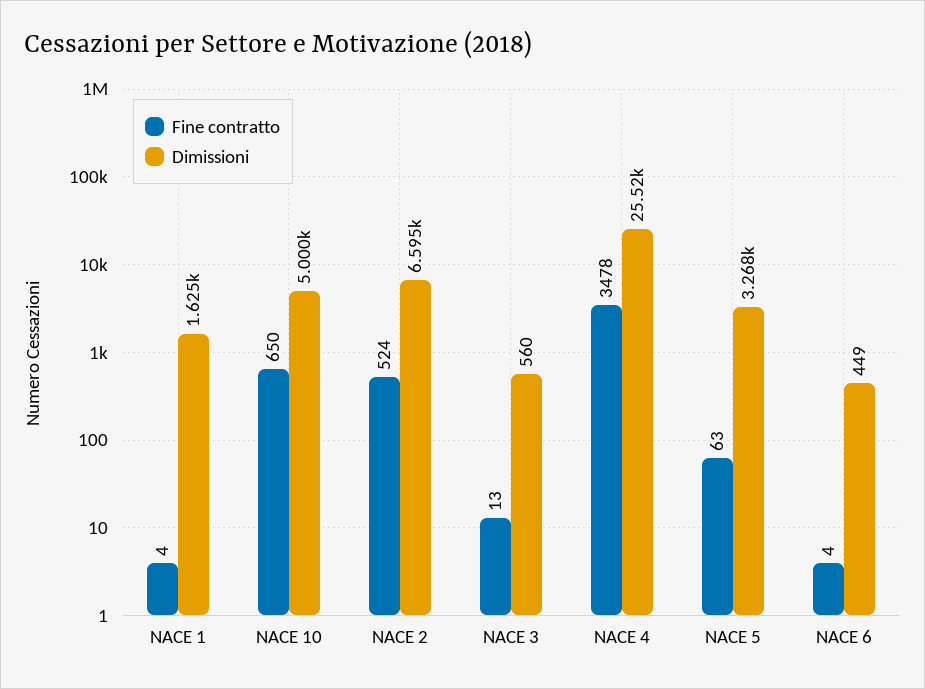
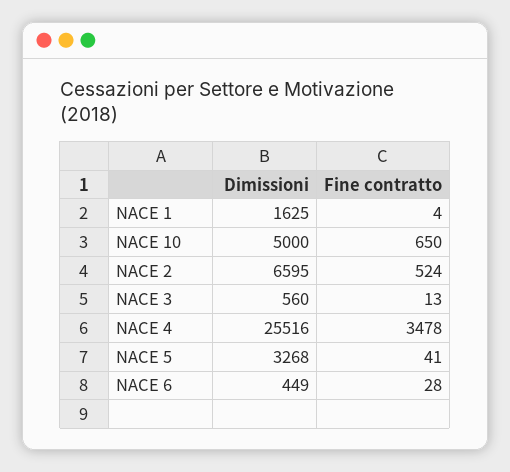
Fine contratto, NACE 5: 63 -> 41
Fine contratto, NACE 6: 4 -> 28

